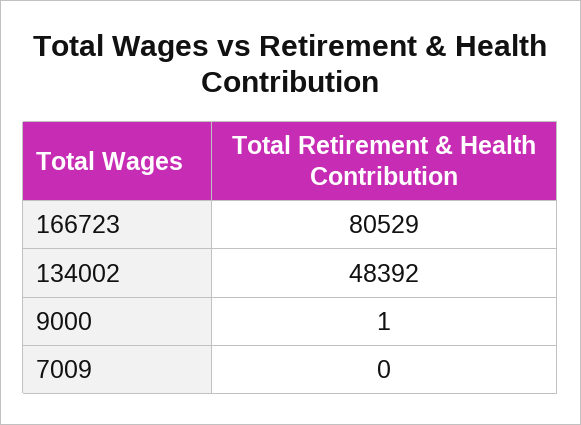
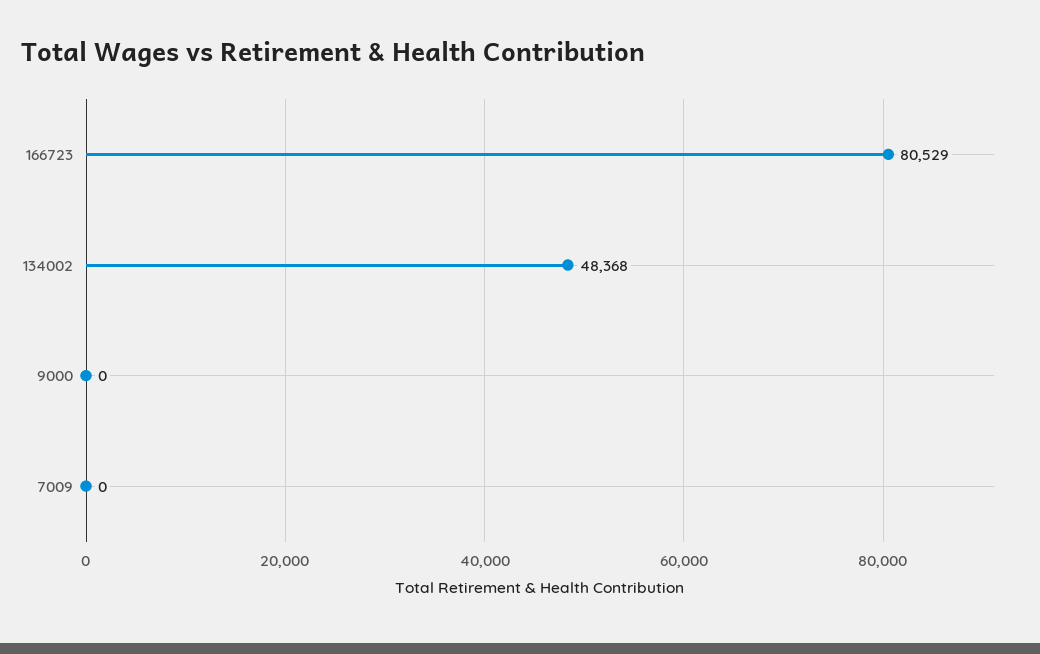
134002: 48392 -> 48368
9000: 1 -> 0

